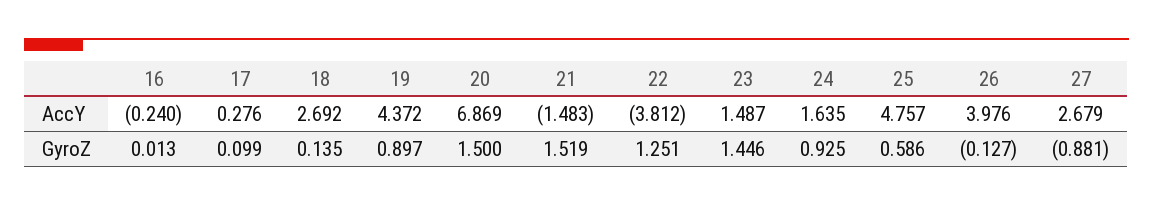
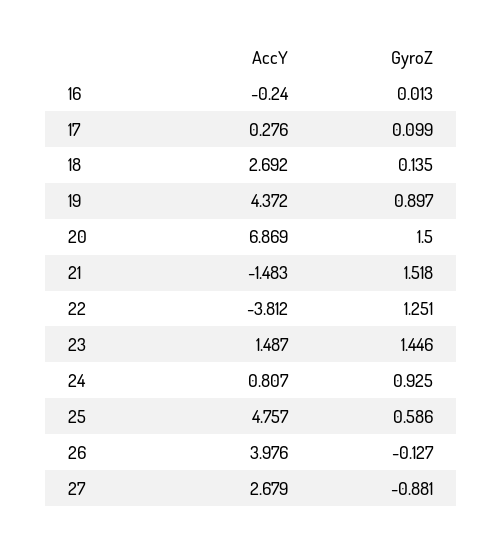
24, AccY: 1.635 -> 0.807
21, GyroZ: 1.519 -> 1.518

